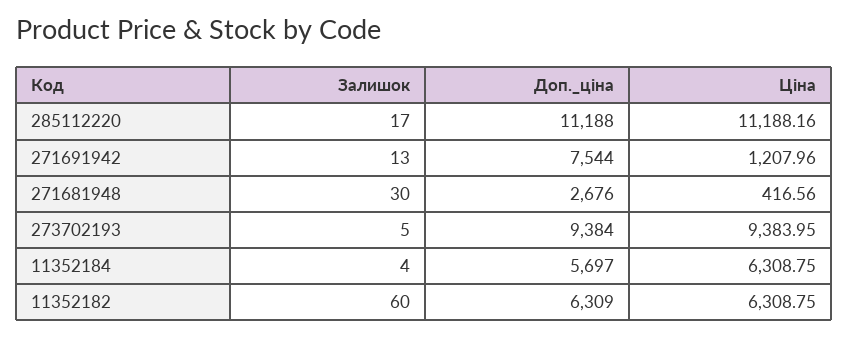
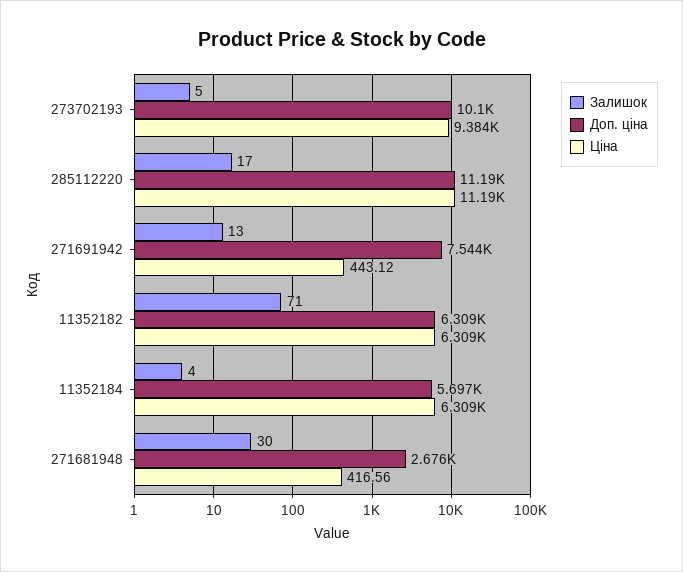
Ціна, 271691942: 1207.96 -> 443.12
Доп._ціна, 273702193: 9384 -> 10100
Залишок, 11352182: 60 -> 71

